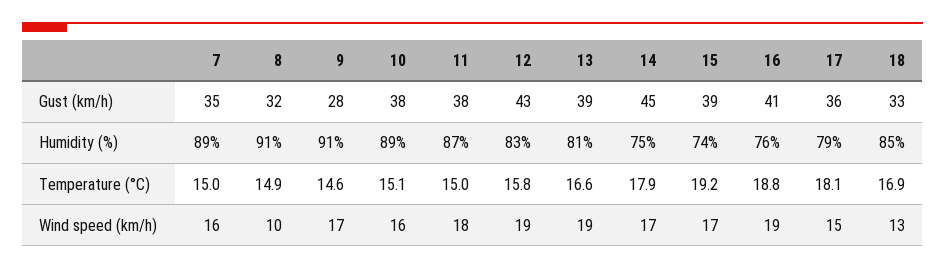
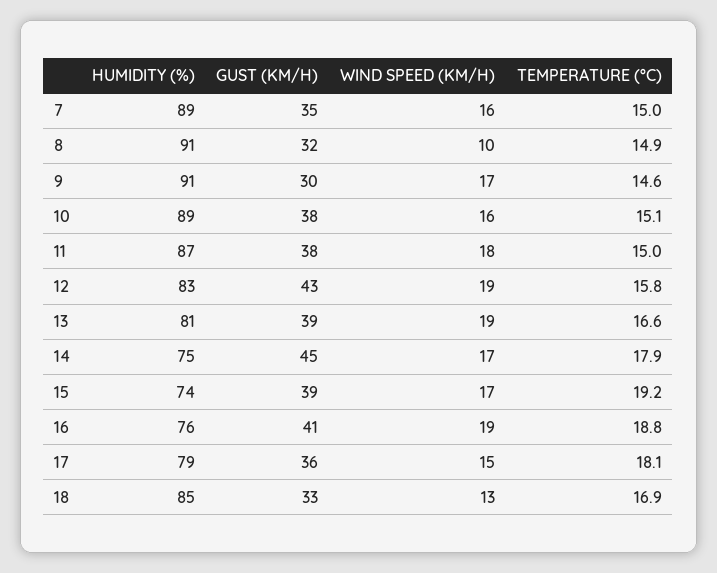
9, Gust (km/h): 28 -> 30

